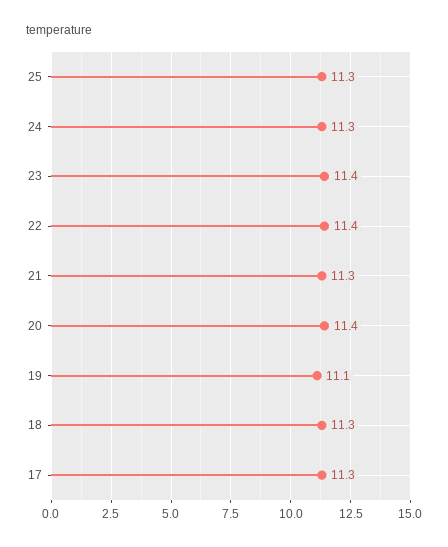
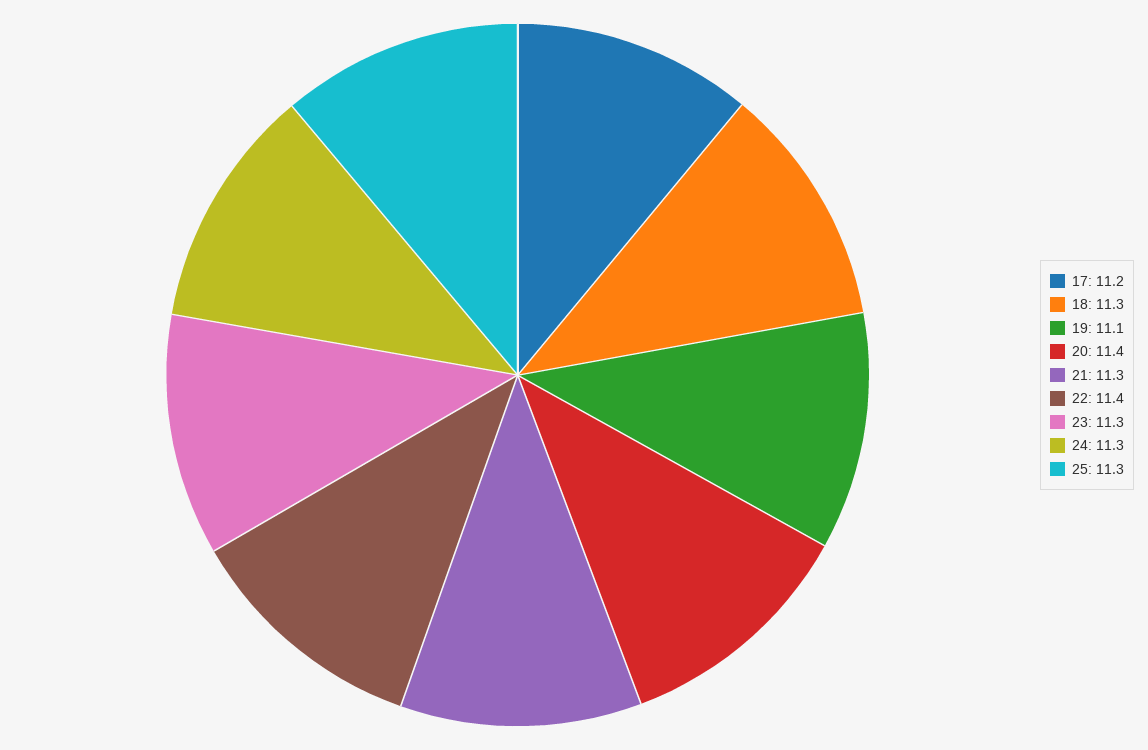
23: 11.4 -> 11.3
17: 11.3 -> 11.2

